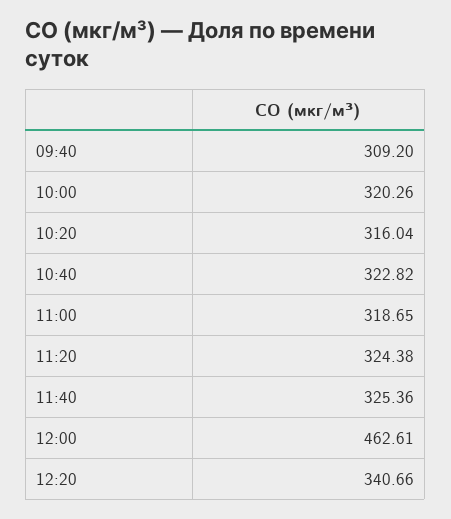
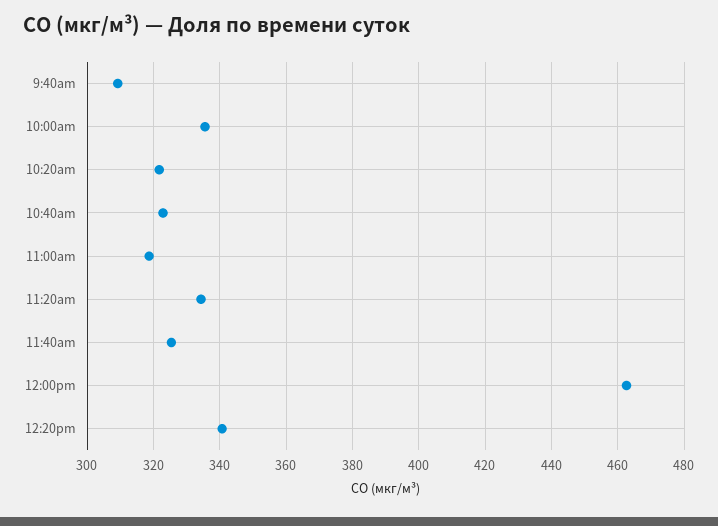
10:00: 320.26 -> 336
10:20: 316.04 -> 322
11:20: 324.38 -> 334

